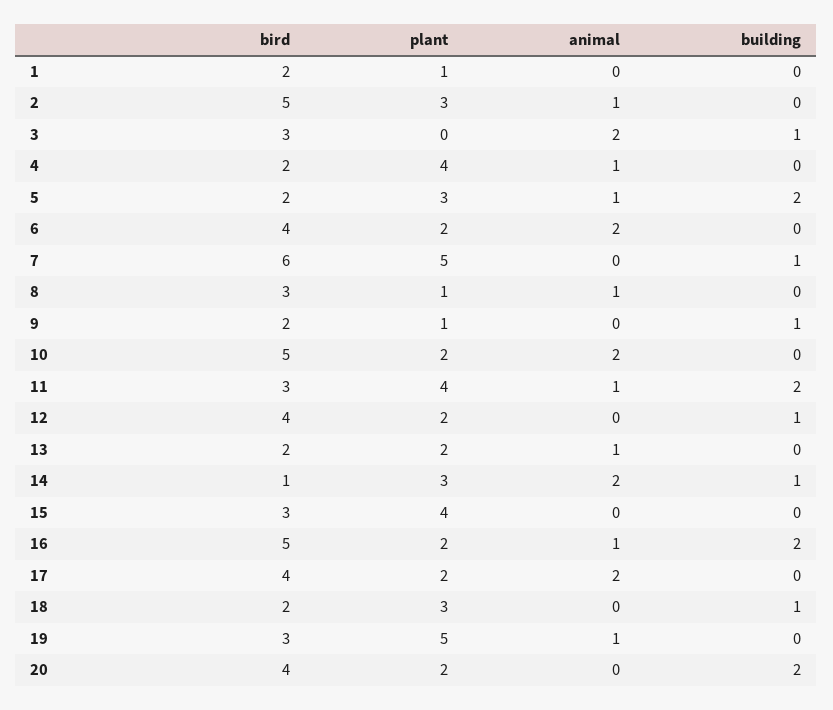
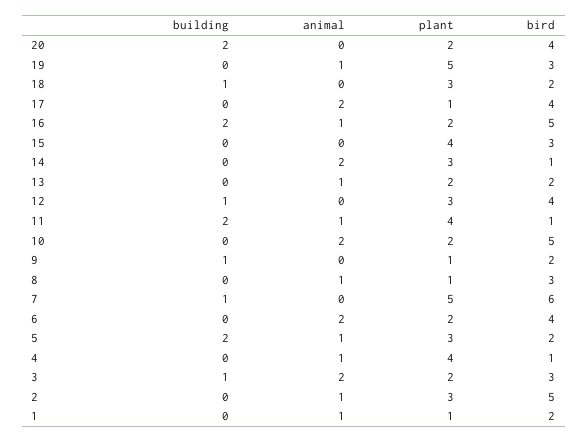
animal, 1: 0 -> 1
plant, 3: 0 -> 2
bird, 4: 2 -> 1
bird, 11: 3 -> 1
plant, 12: 2 -> 3
building, 14: 1 -> 0
plant, 17: 2 -> 1

